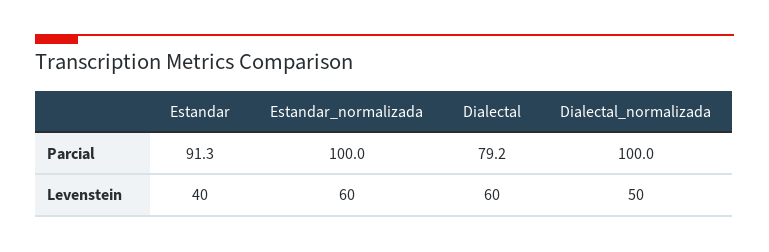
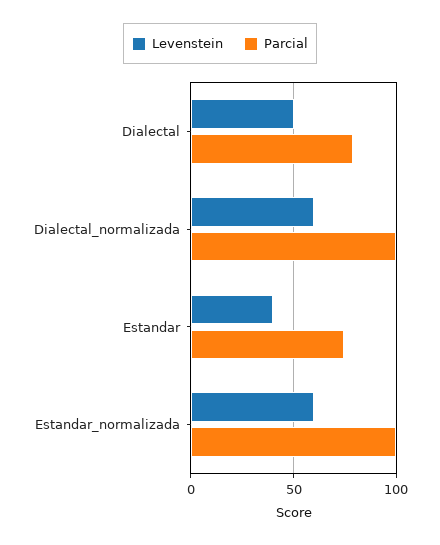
Parcial, Estandar: 91.3 -> 75
Levenstein, Dialectal: 60 -> 50
Levenstein, Dialectal_normalizada: 50 -> 60

